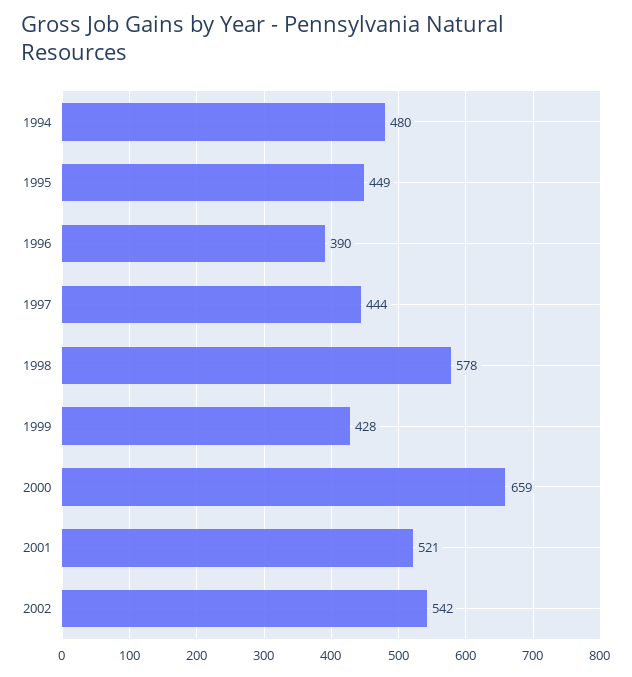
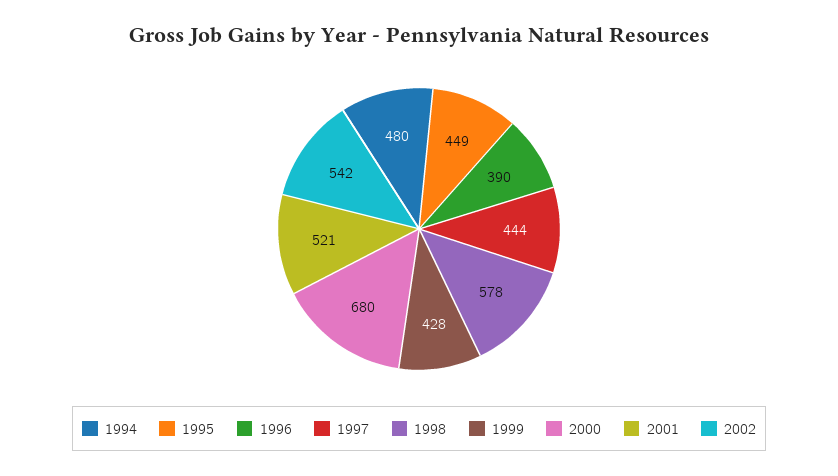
2000: 659 -> 680

